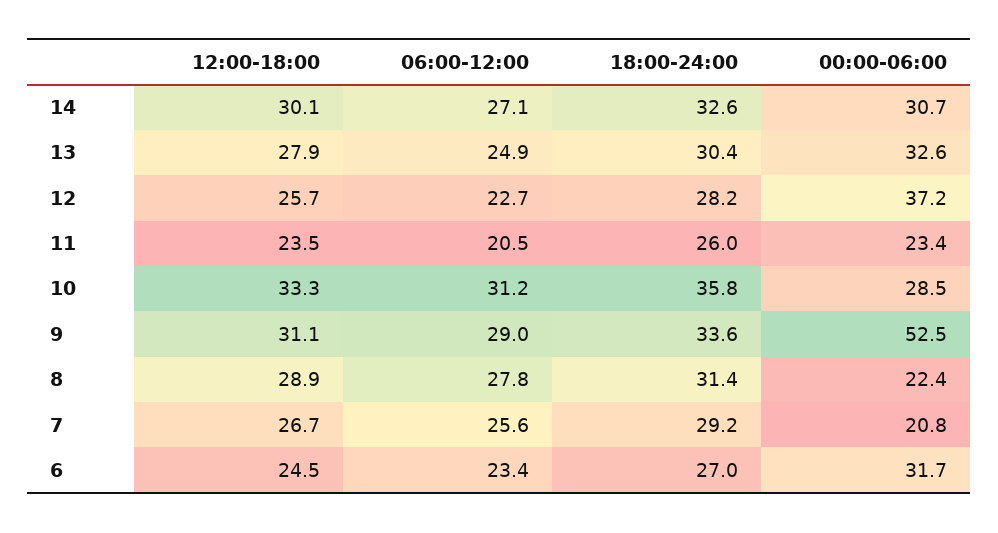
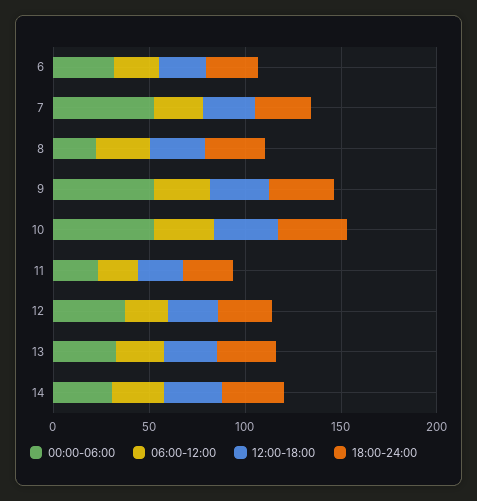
00:00-06:00, 10: 28.5 -> 50
00:00-06:00, 7: 20.8 -> 50

